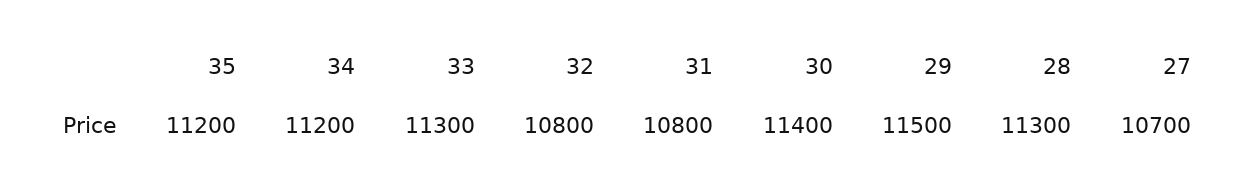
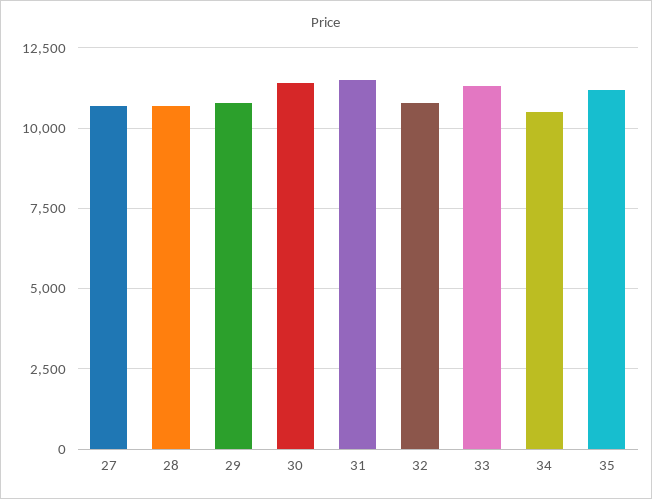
34: 11200 -> 10500
31: 10800 -> 11500
29: 11500 -> 10750
28: 11300 -> 10750

